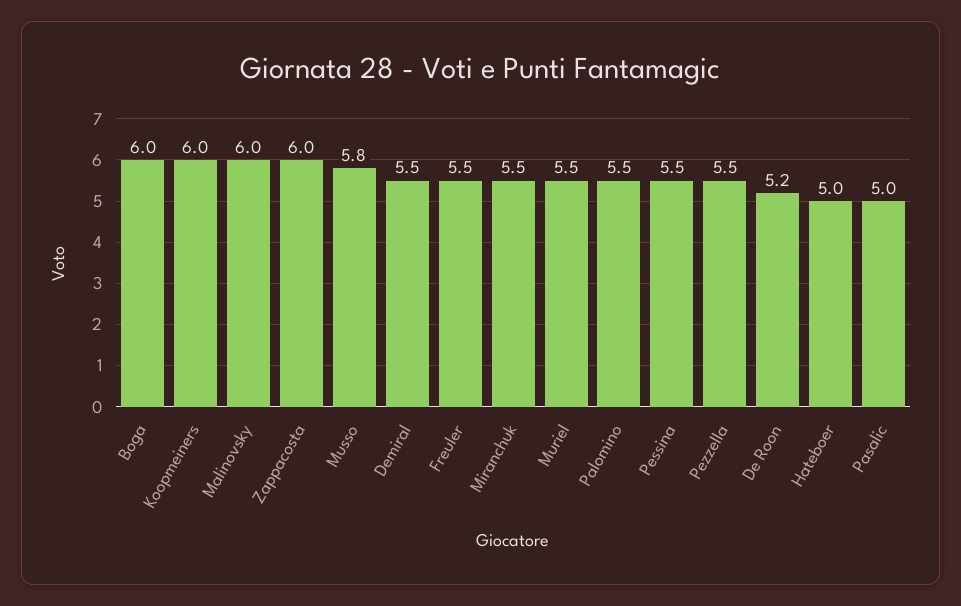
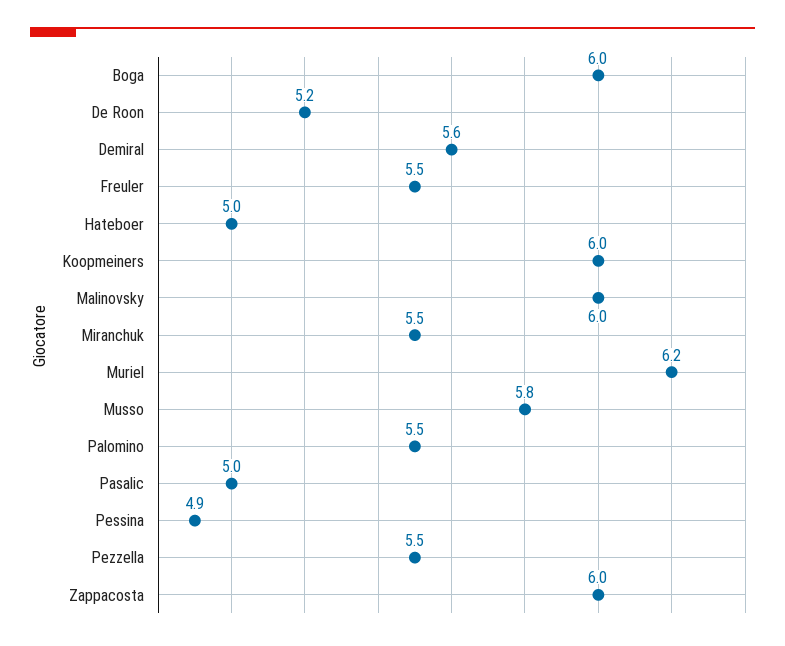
Demiral: 5.5 -> 5.6
Muriel: 5.5 -> 6.2
Pessina: 5.5 -> 4.9

